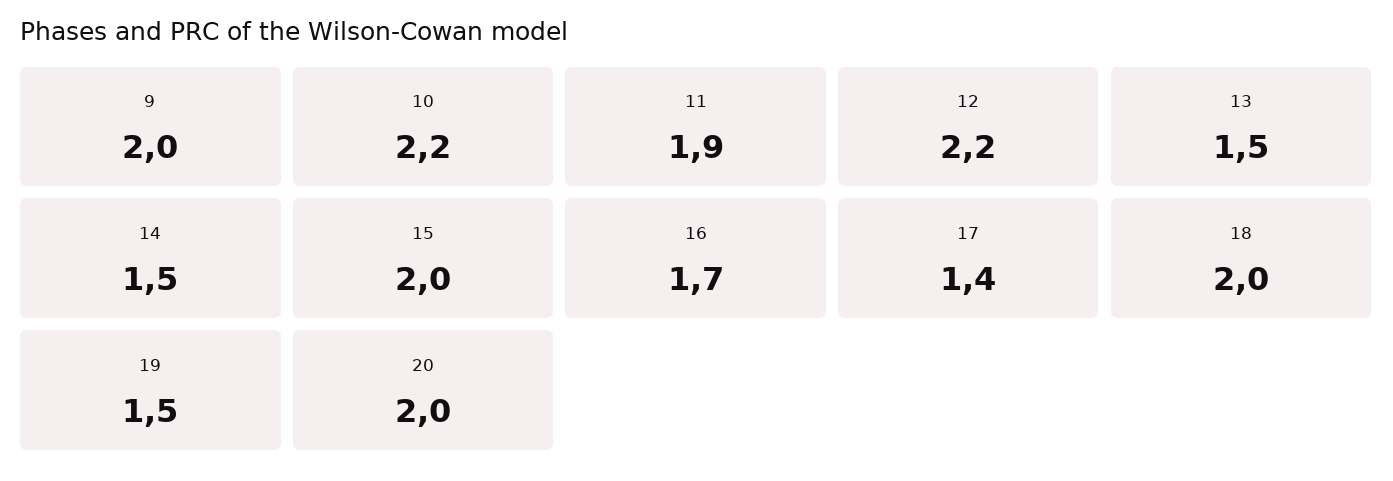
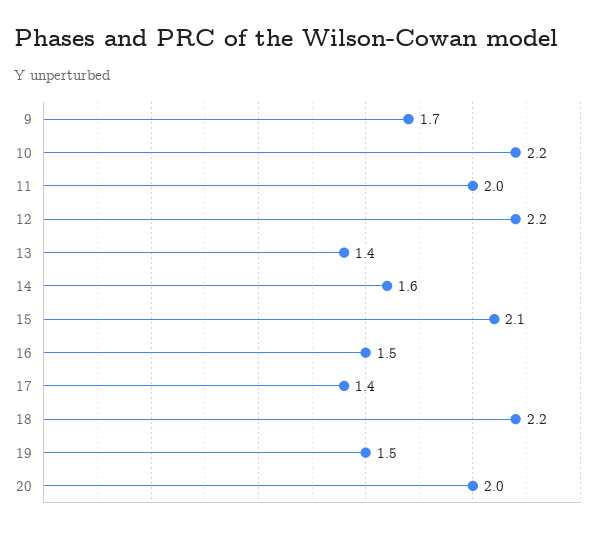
9: 2 -> 1.7
11: 1.9 -> 2
13: 1.5 -> 1.4
14: 1.5 -> 1.6
15: 2 -> 2.1
16: 1.7 -> 1.5
18: 2 -> 2.2

